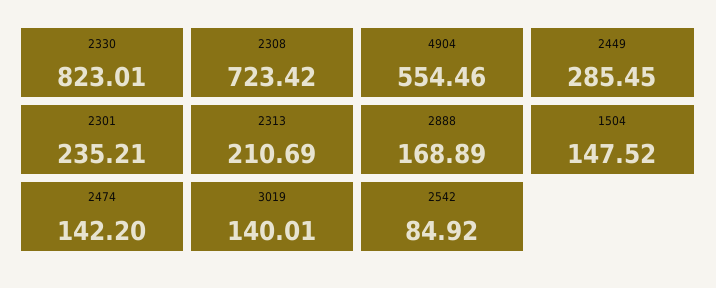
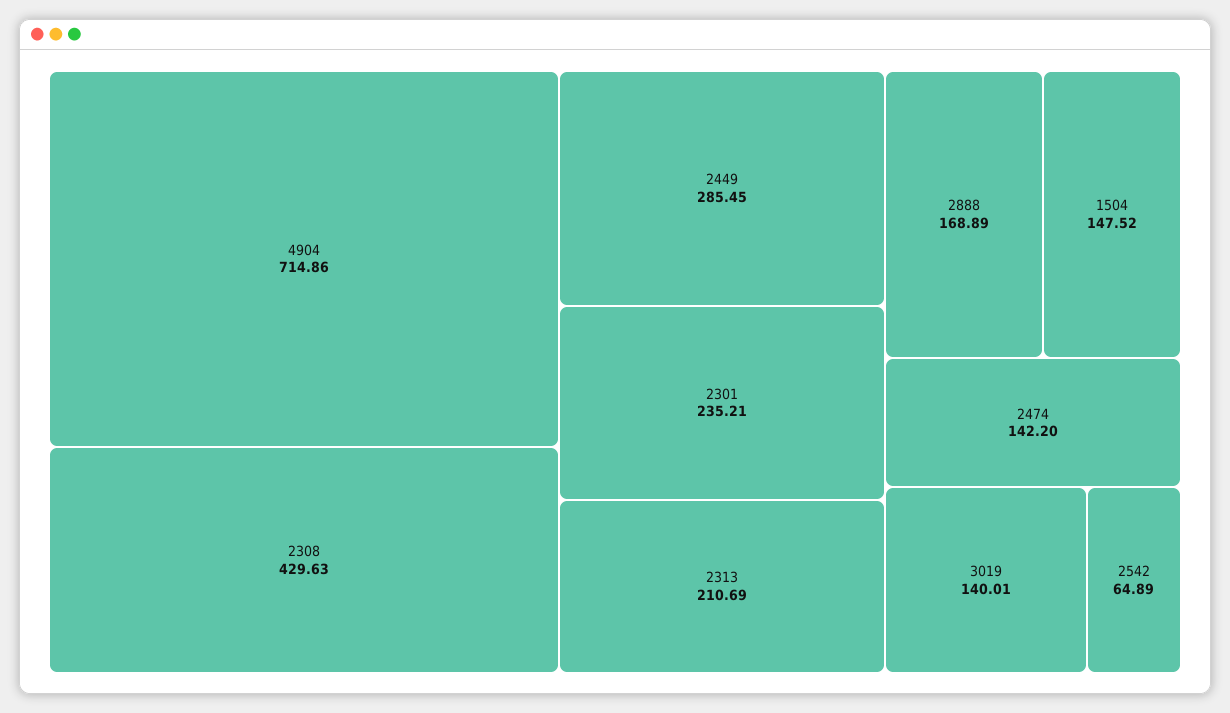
2330: 823.01 -> none
2308: 723.42 -> 429.63
4904: 554.46 -> 714.86
2542: 84.92 -> 64.89

